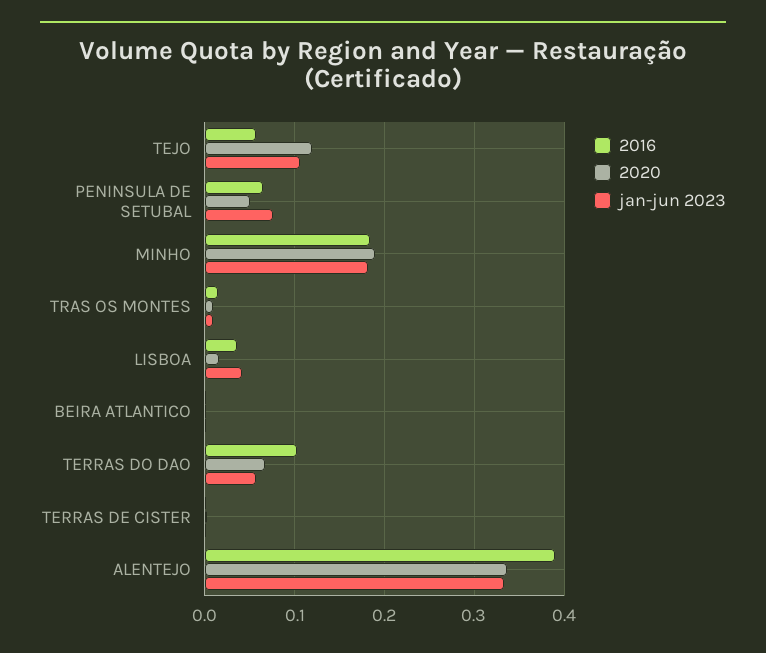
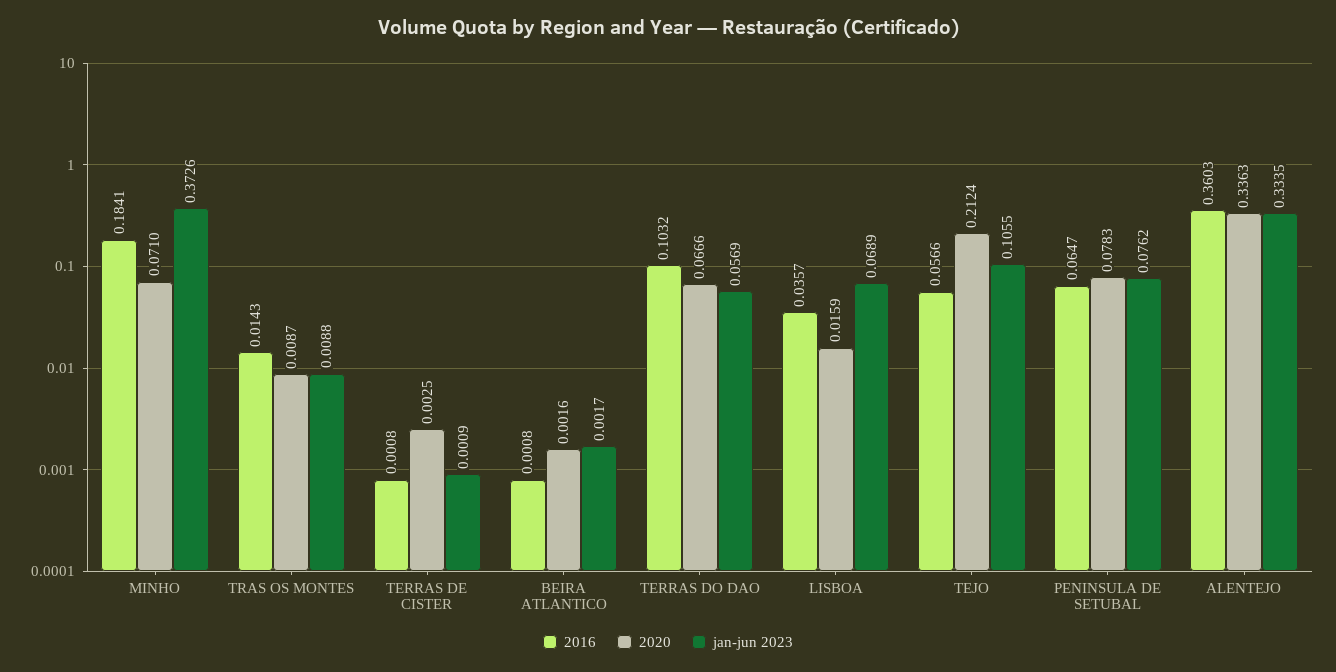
2020, TEJO: 0.12 -> 0.2124
2020, PENINSULA DE SETUBAL: 0.05 -> 0.0783
2020, MINHO: 0.19 -> 0.071
jan-jun 2023, MINHO: 0.18 -> 0.3726
jan-jun 2023, LISBOA: 0.04 -> 0.0689
2016, ALENTEJO: 0.39 -> 0.3603

